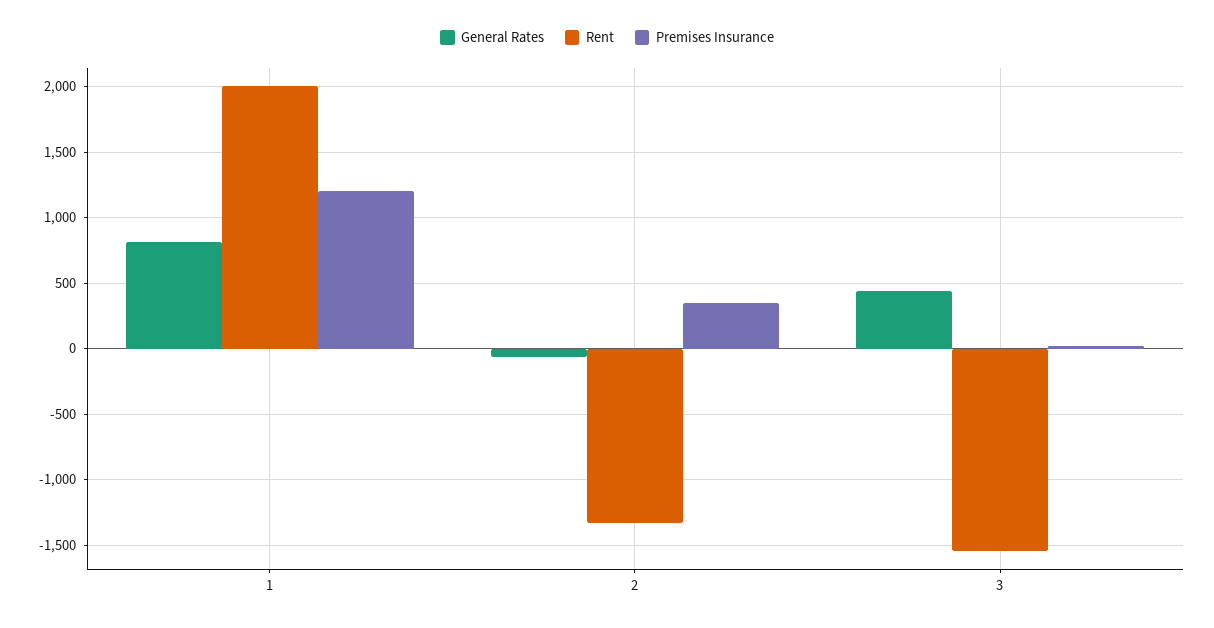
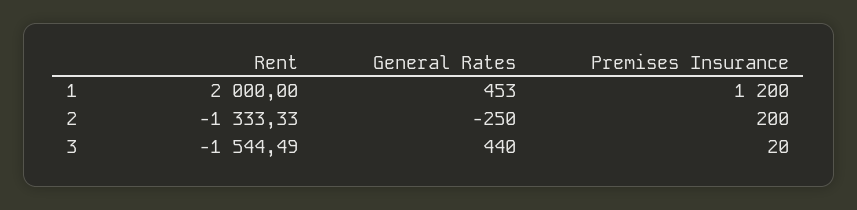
General Rates, 1: 800 -> 453
General Rates, 2: -50 -> -250
Premises Insurance, 2: 350 -> 200

